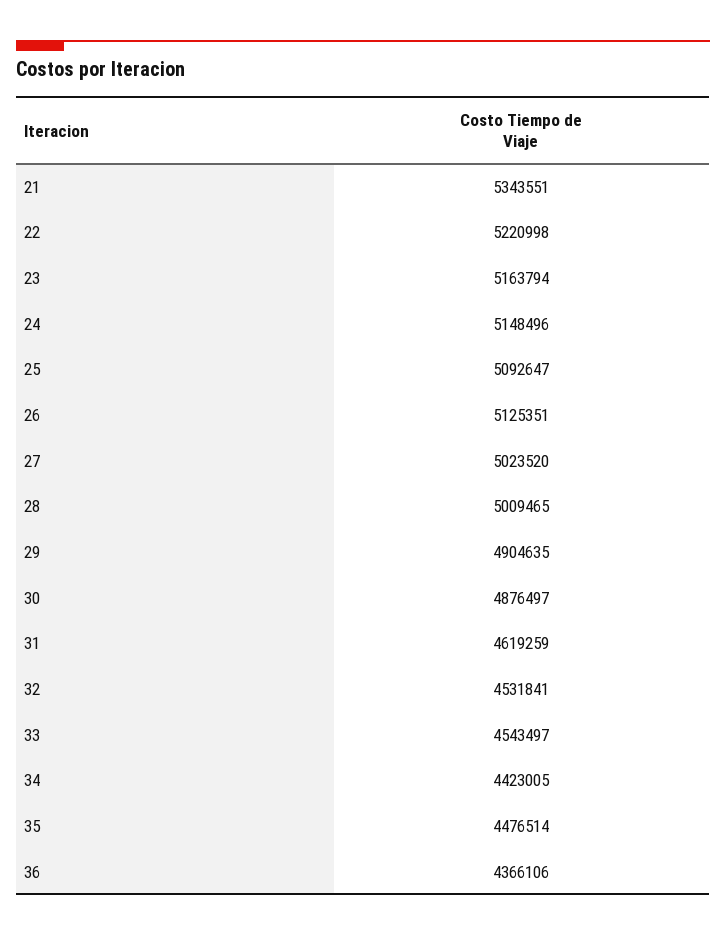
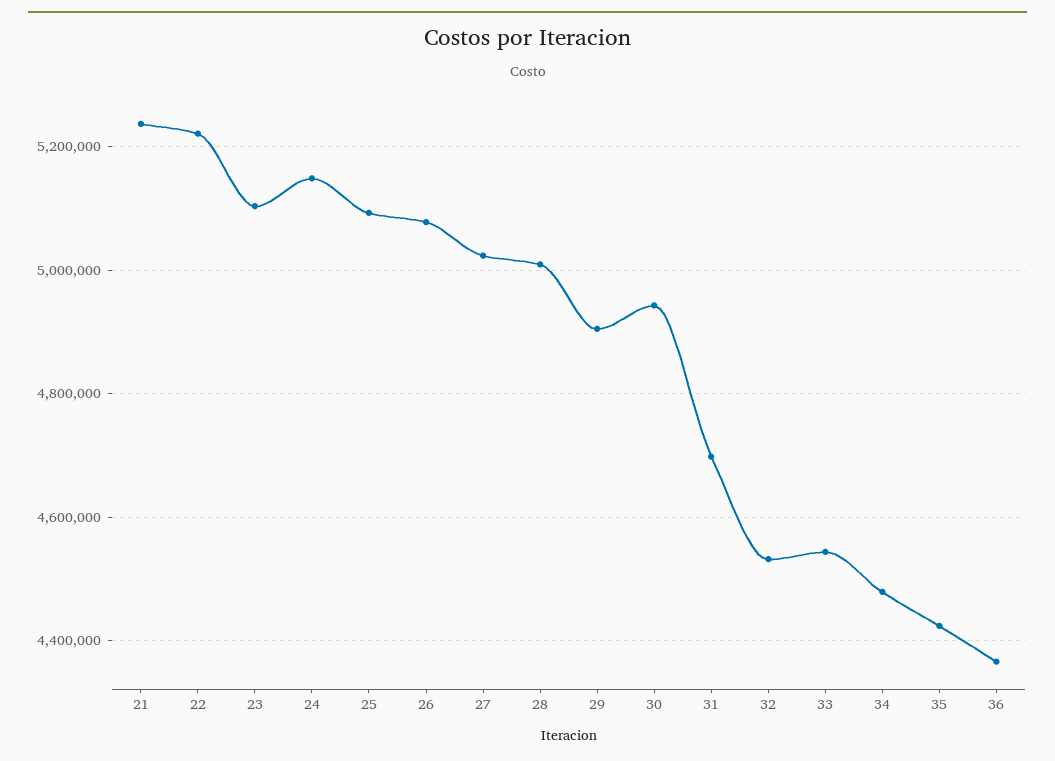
21: 5343551 -> 5240000
23: 5163794 -> 5100000
26: 5125351 -> 5080000
30: 4876497 -> 4940000
31: 4619259 -> 4700000
34: 4423005 -> 4480000
35: 4476514 -> 4420000

